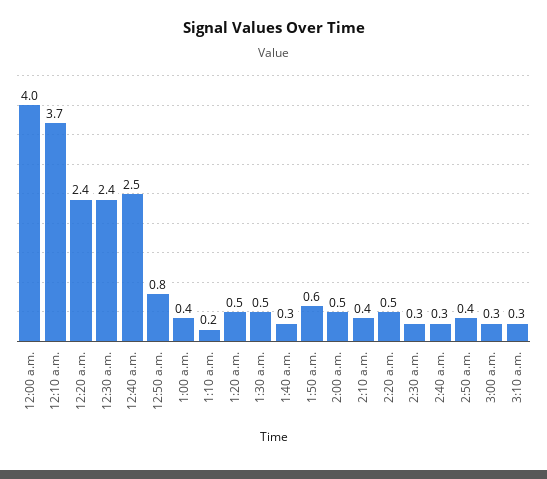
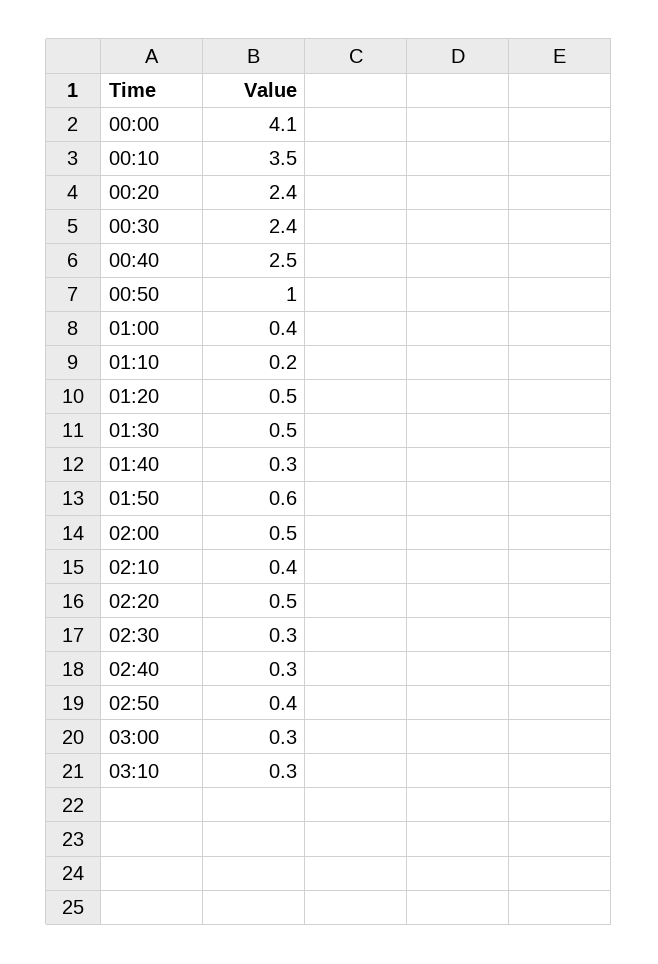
12:00 a.m.: 4 -> 4.1
12:10 a.m.: 3.7 -> 3.5
12:50 a.m.: 0.8 -> 1

